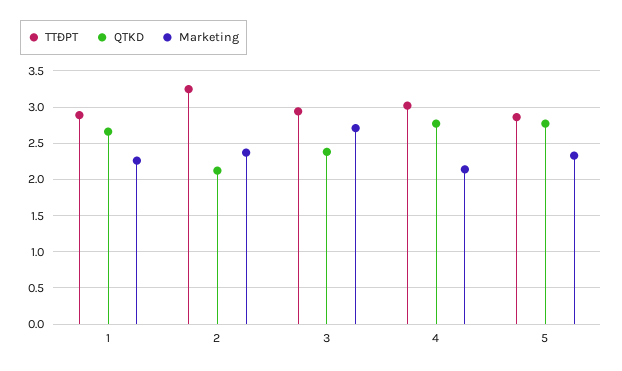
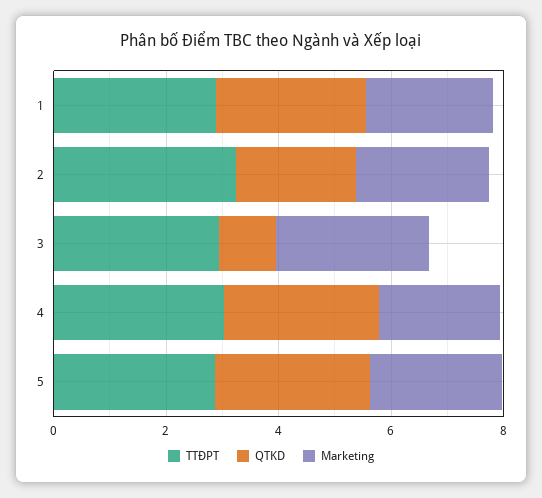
QTKD, 3: 2.4 -> 1

